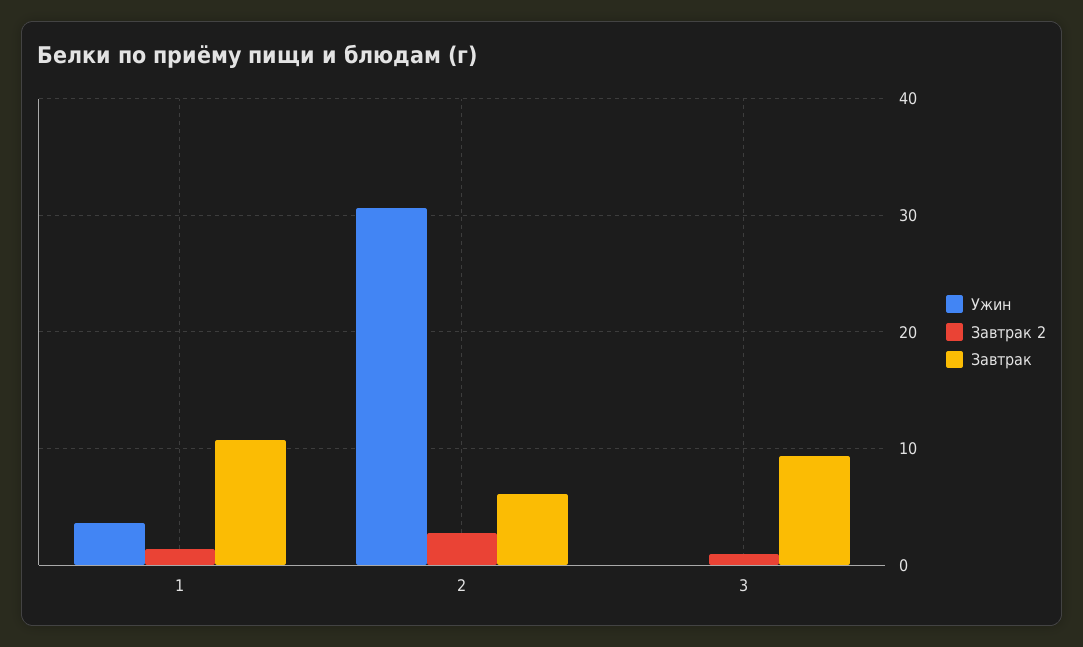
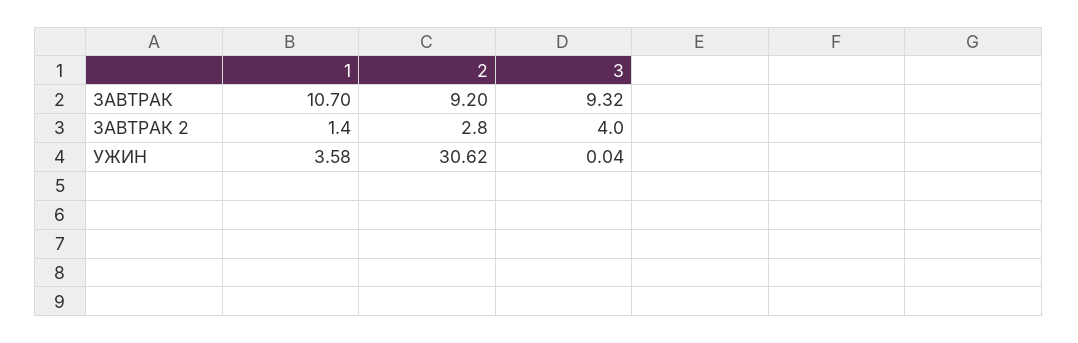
Завтрак, 2: 6 -> 9.2
Завтрак 2, 3: 1 -> 4

